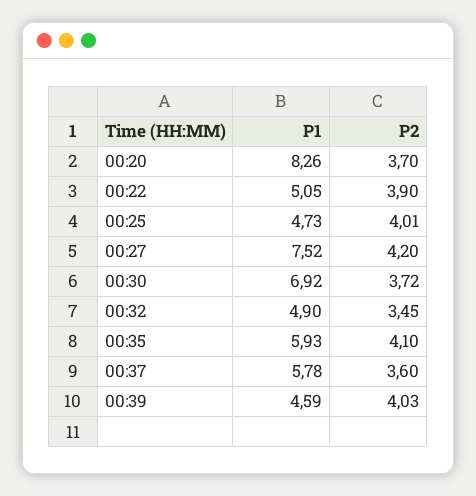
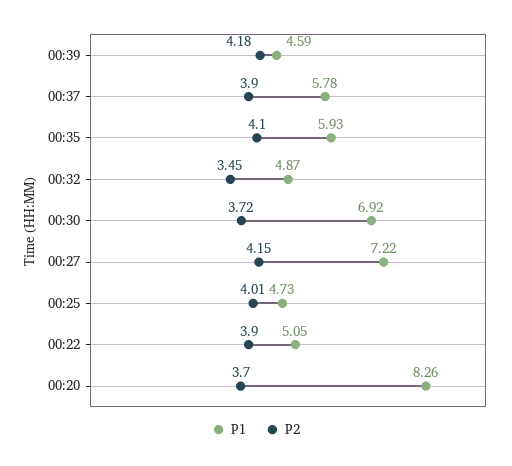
P1, 00:27: 7.52 -> 7.22
P2, 00:27: 4.2 -> 4.15
P1, 00:32: 4.9 -> 4.87
P2, 00:37: 3.6 -> 3.9
P2, 00:39: 4.03 -> 4.18

